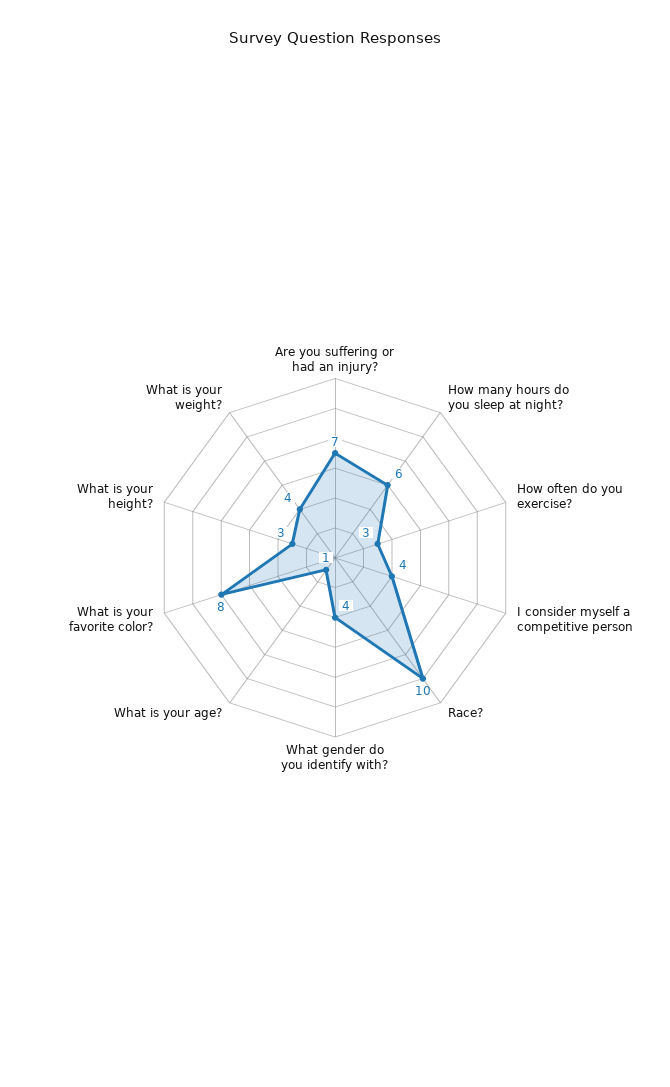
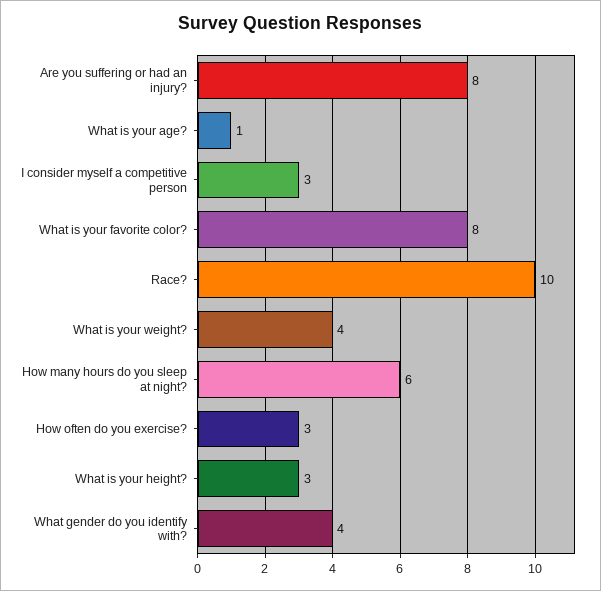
Are you suffering or had an injury?: 7 -> 8
I consider myself a competitive person: 4 -> 3

